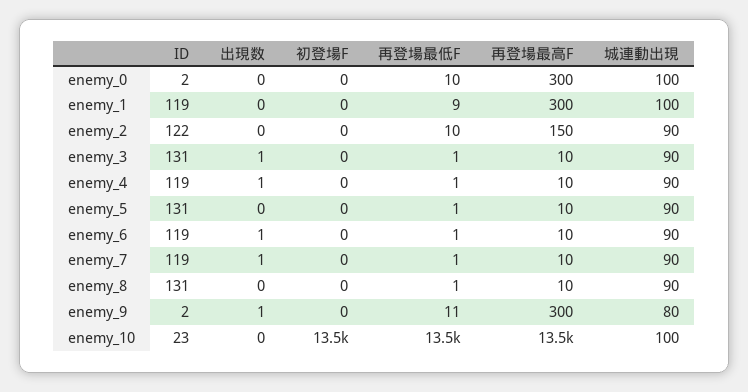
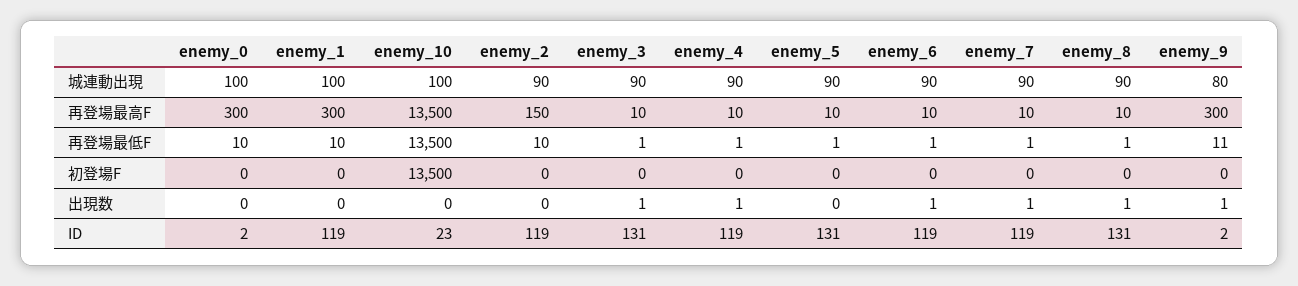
再登場最低F, enemy_1: 9 -> 10
ID, enemy_2: 122 -> 119
出現数, enemy_8: 0 -> 1

